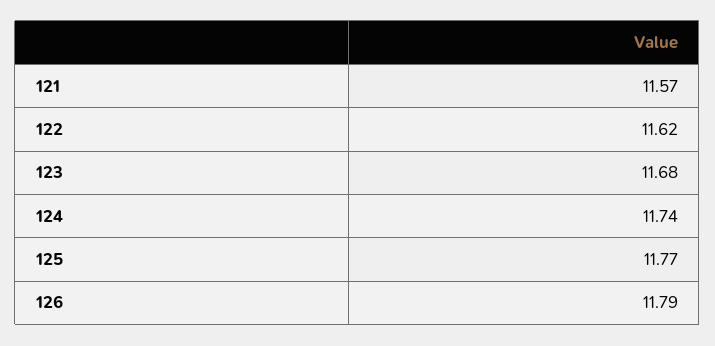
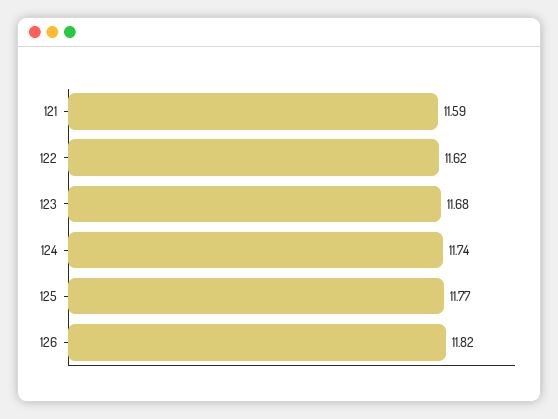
121: 11.57 -> 11.59
126: 11.79 -> 11.82

